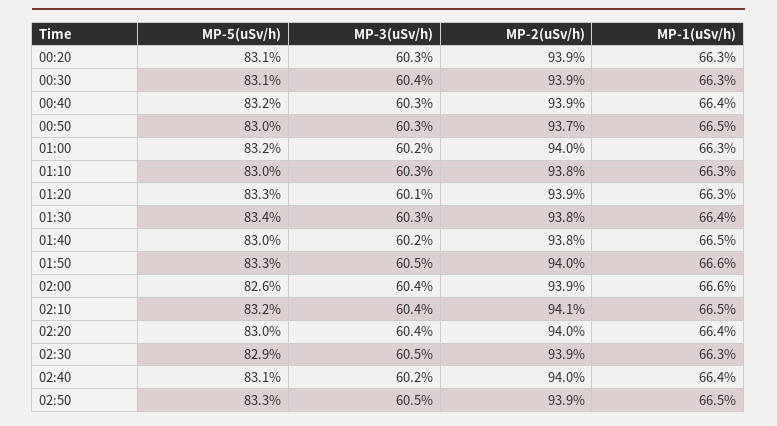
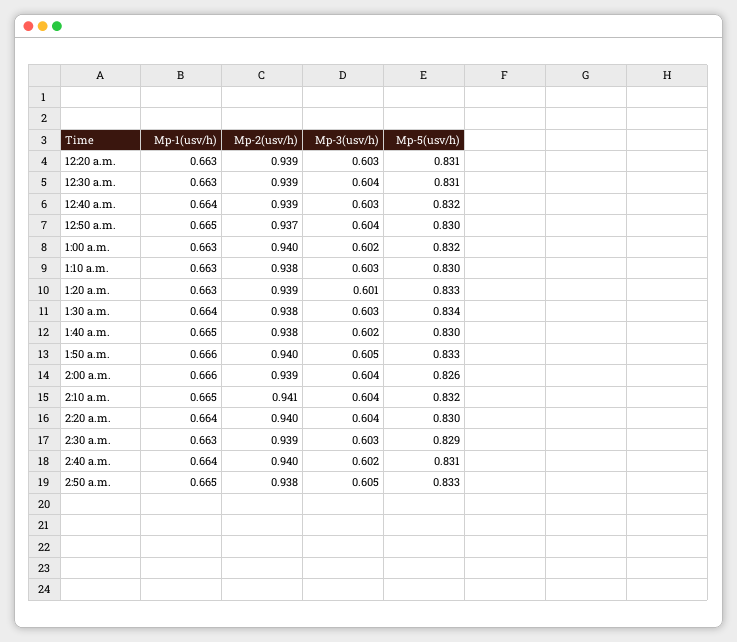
MP-3(uSv/h), 00:50: 0.603 -> 0.604
MP-3(uSv/h), 02:30: 0.605 -> 0.603
MP-2(uSv/h), 02:50: 0.939 -> 0.938

